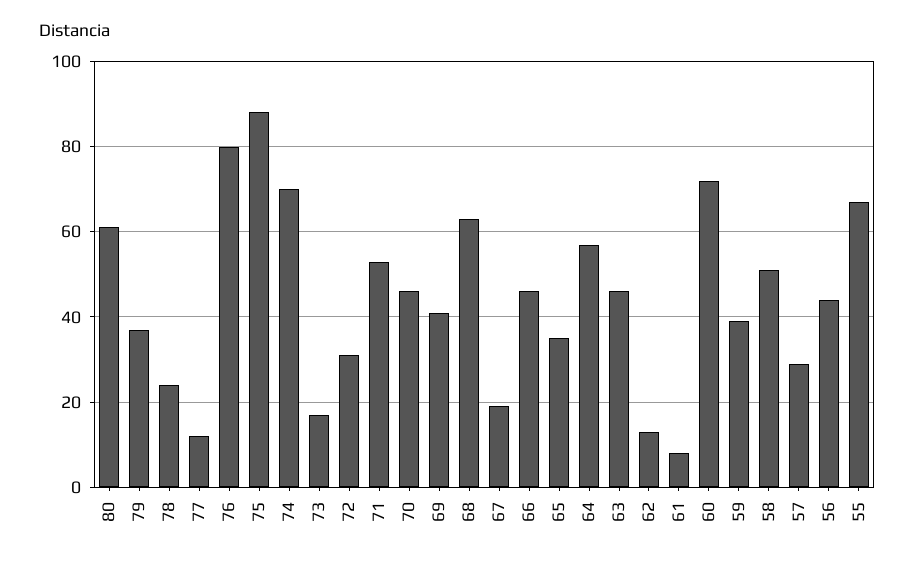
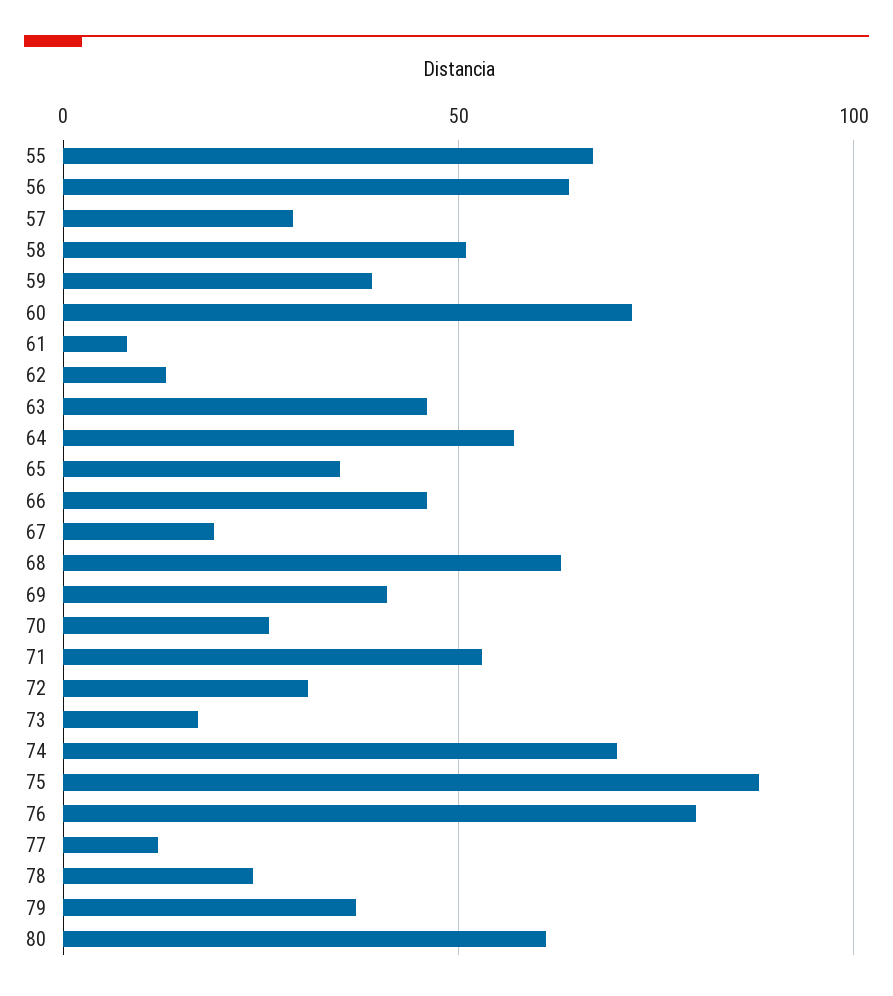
70: 45 -> 25
56: 45 -> 65

